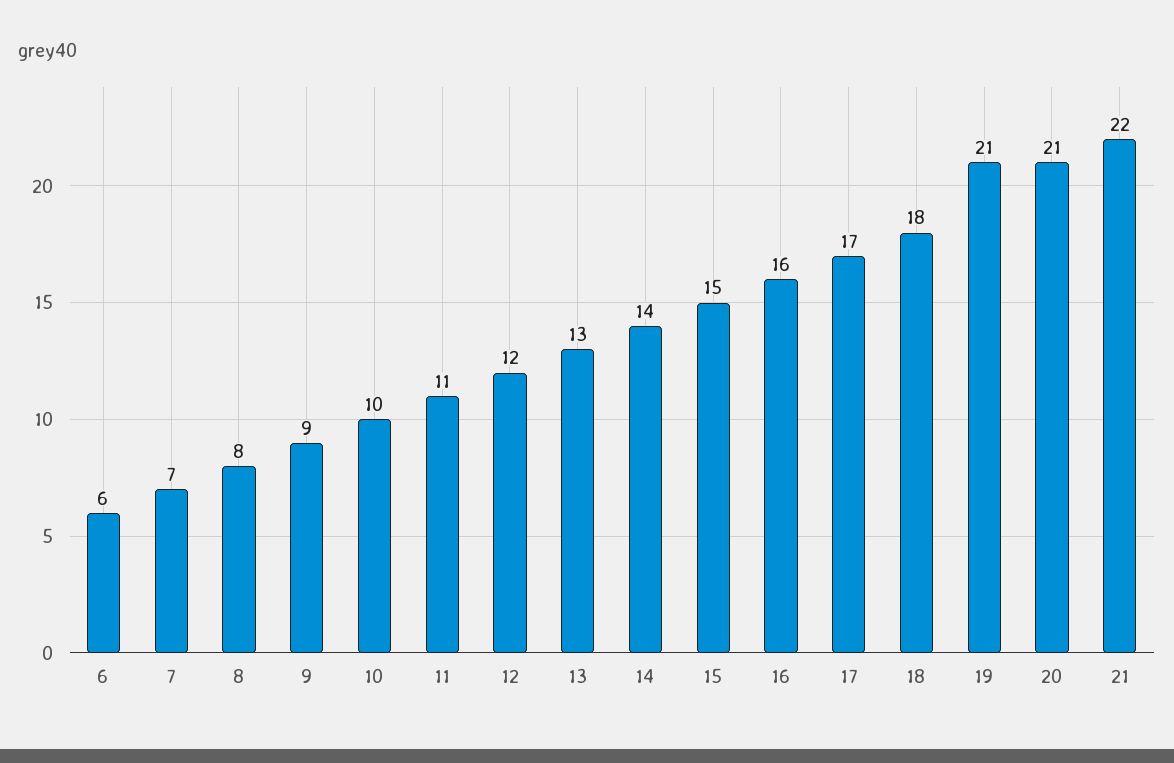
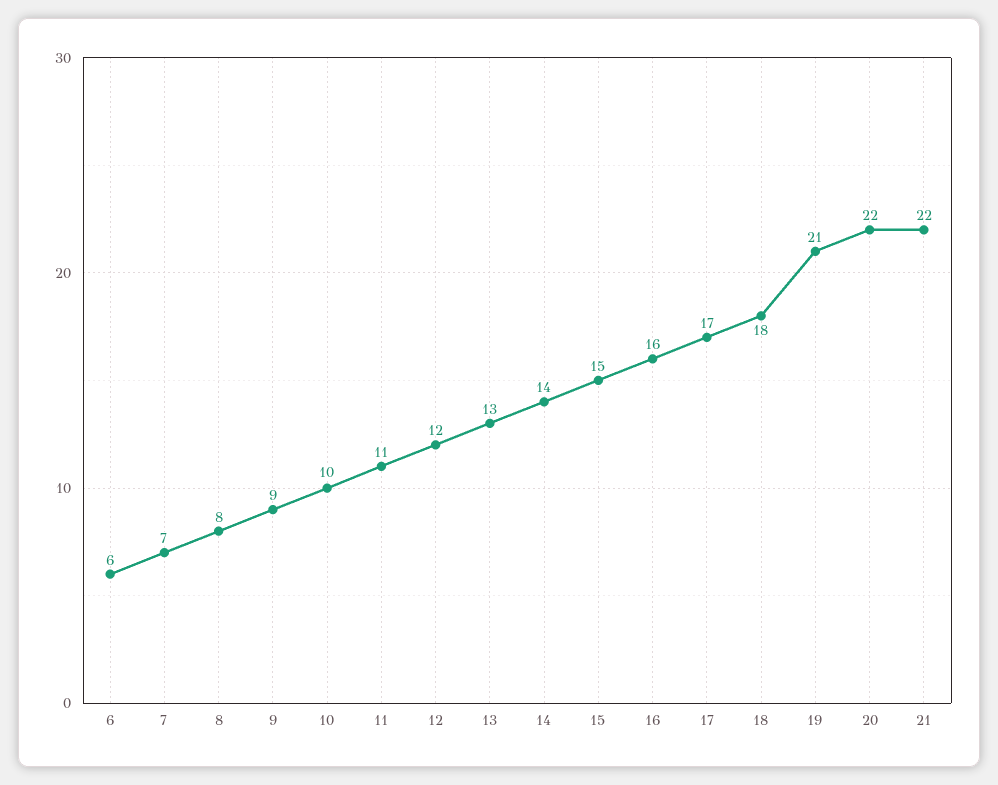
20: 21 -> 22

